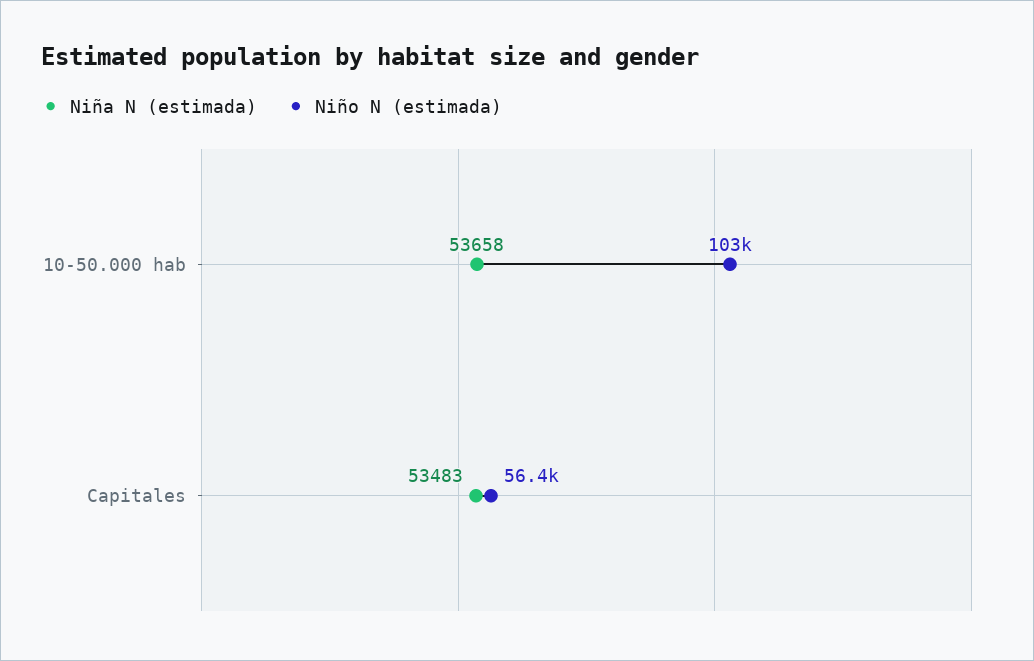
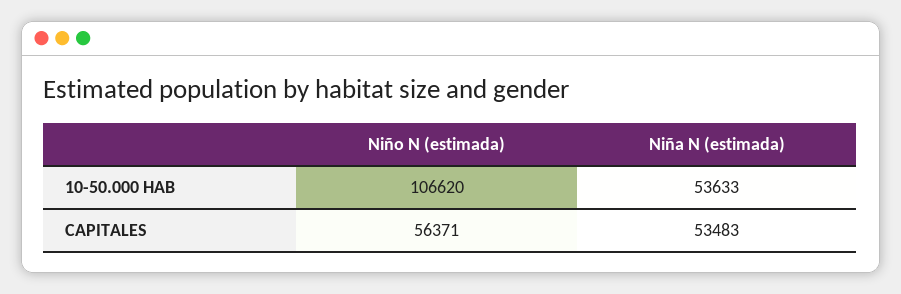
Niña N (estimada), 10-50.000 hab: 53658 -> 53633
Niño N (estimada), 10-50.000 hab: 103000 -> 106620

